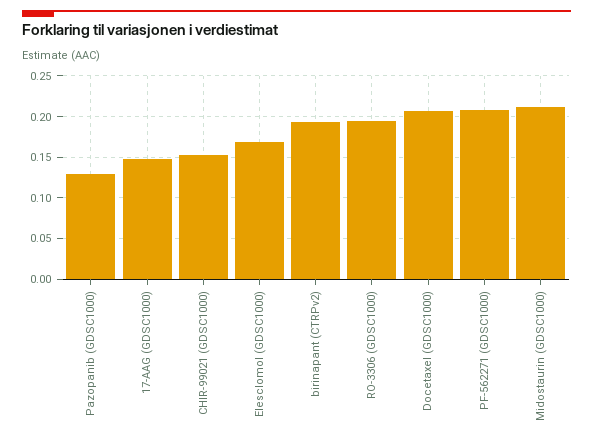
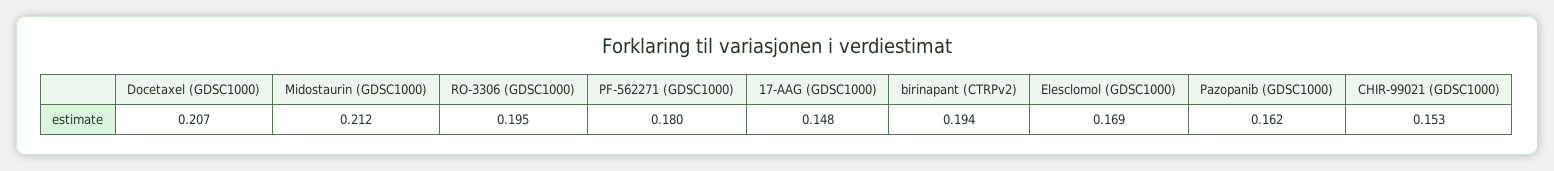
Pazopanib (GDSC1000): 0.13 -> 0.162
PF-562271 (GDSC1000): 0.21 -> 0.18

